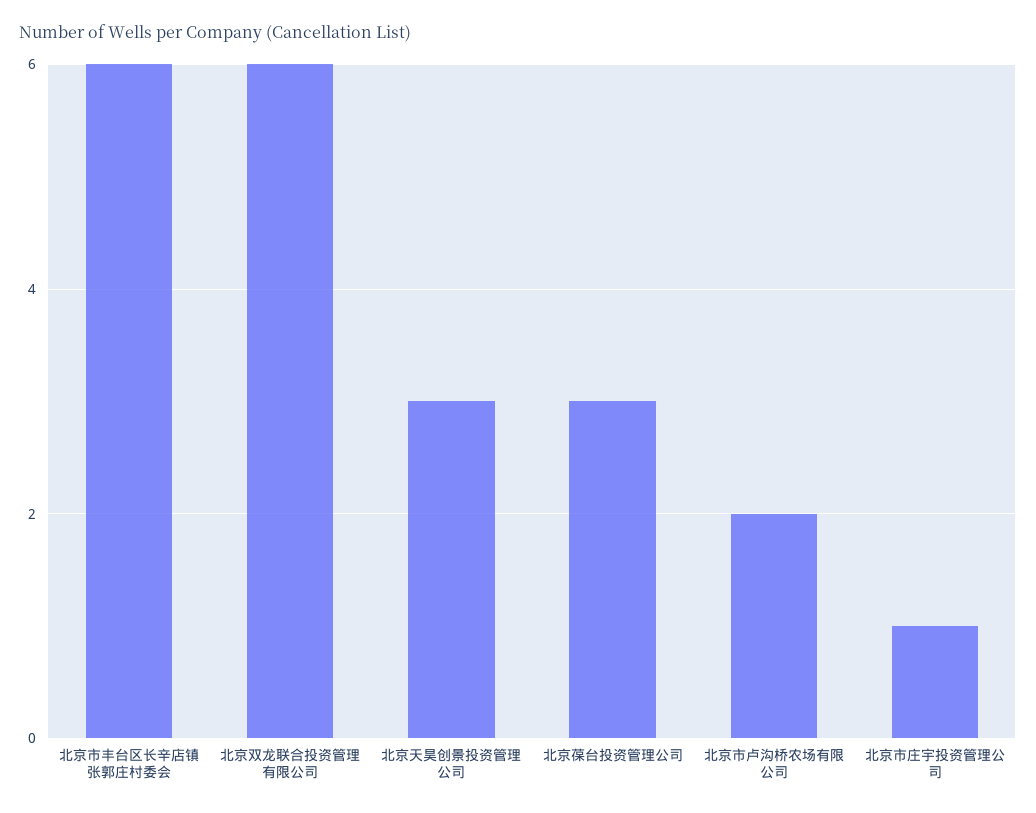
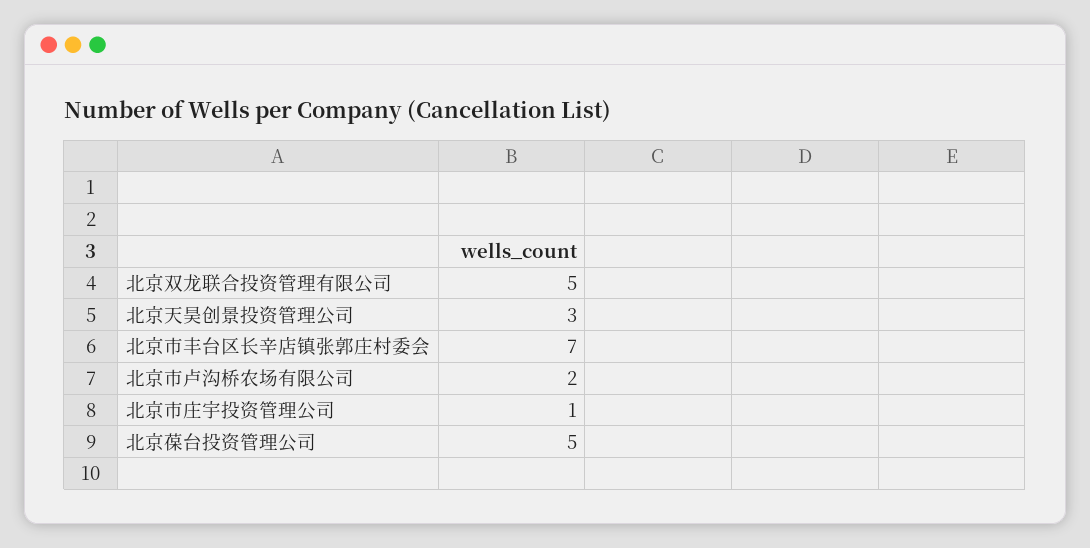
北京市丰台区长辛店镇张郭庄村委会: 6 -> 7
北京双龙联合投资管理有限公司: 6 -> 5
北京葆台投资管理公司: 3 -> 5

